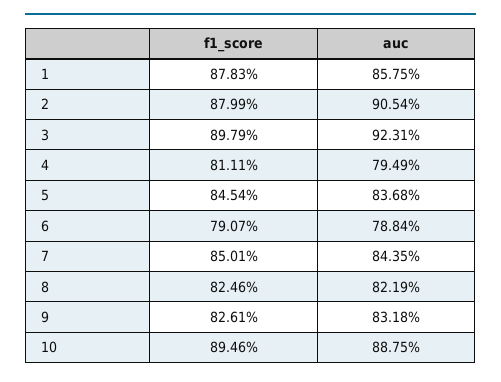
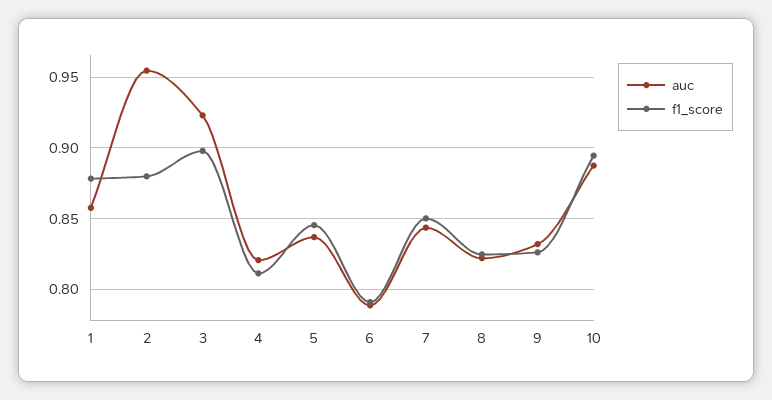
auc, 2: 0.9054 -> 0.955
auc, 4: 0.7949 -> 0.82

